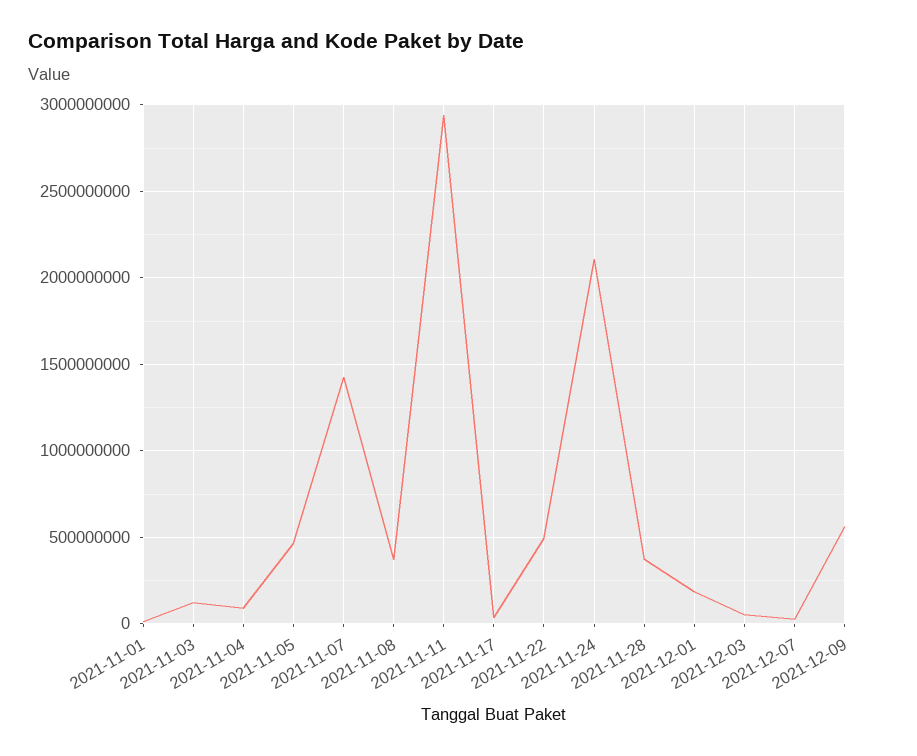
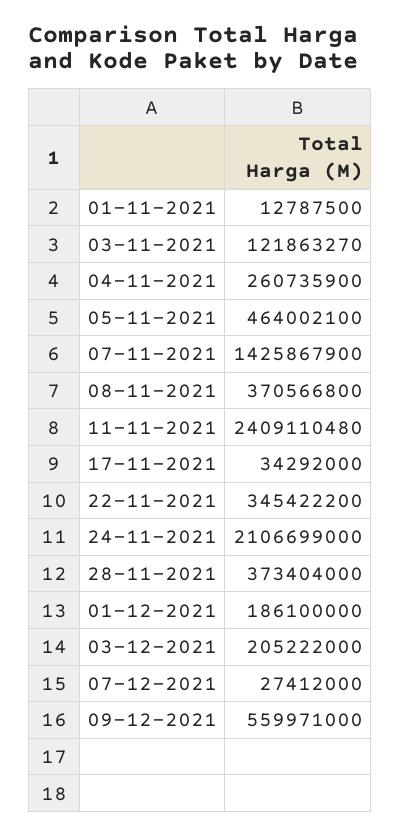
2021-11-04: 100000000 -> 260735900
2021-11-11: 2950000000 -> 2409110480
2021-11-22: 500000000 -> 345422200
2021-12-03: 50000000 -> 205222000

